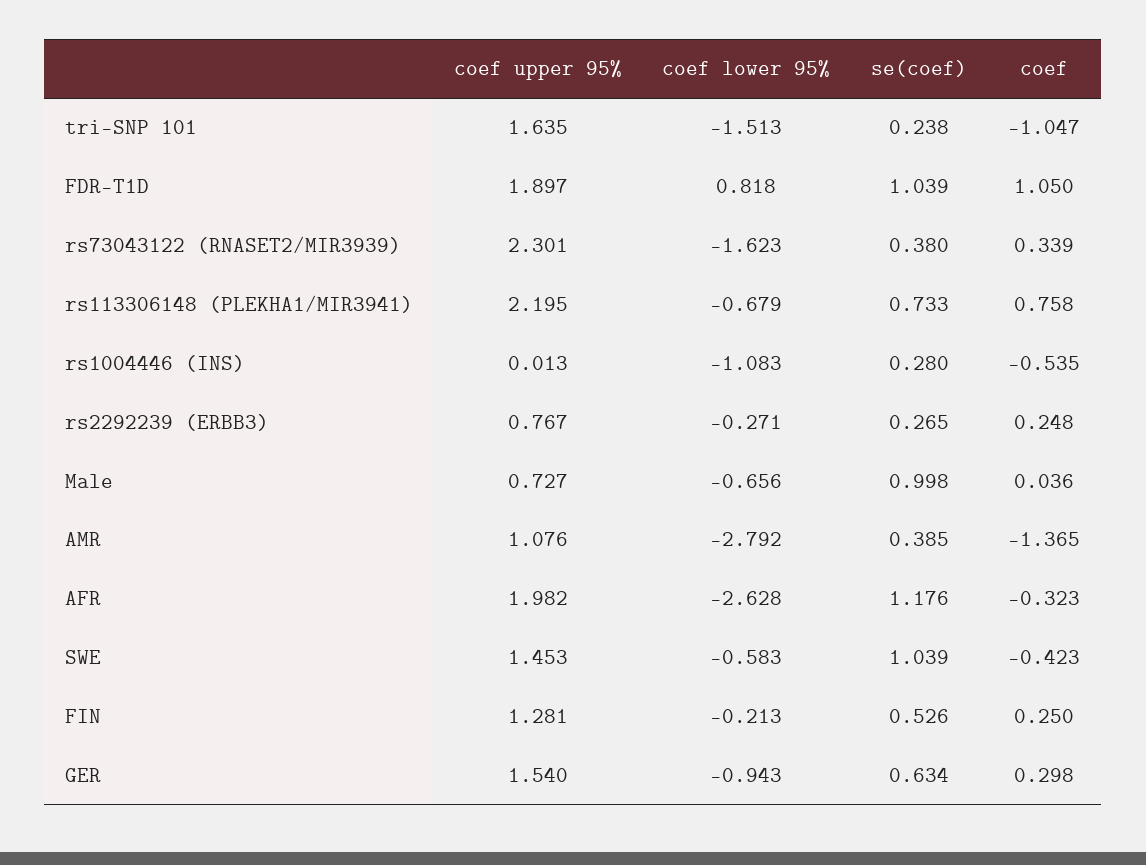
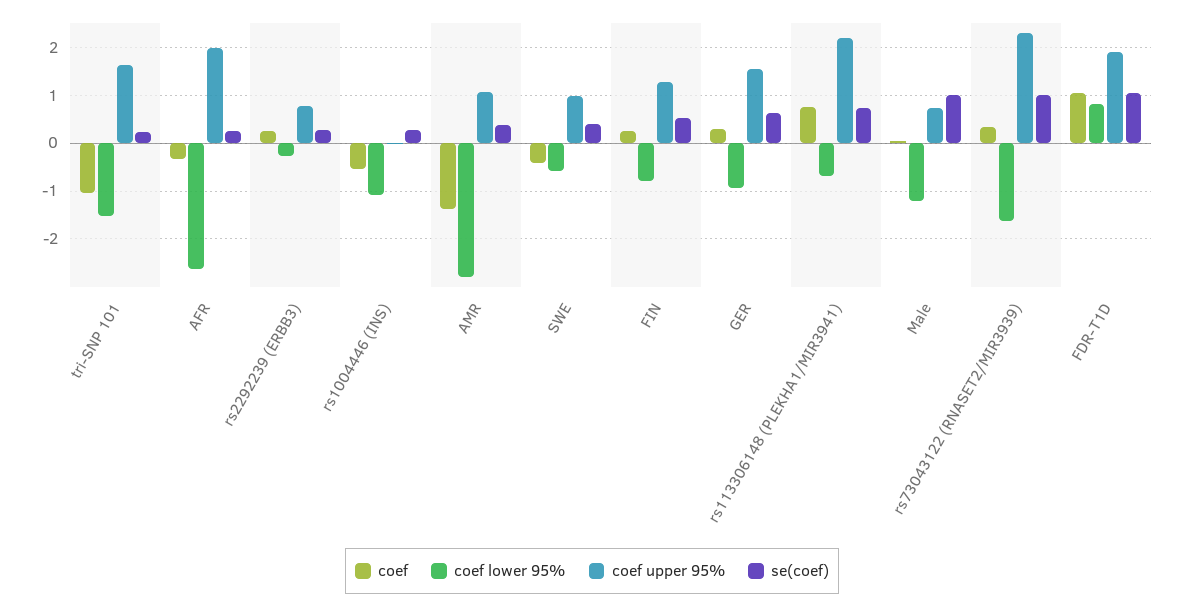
se(coef), rs73043122 (RNASET2/MIR3939): 0.38 -> 1
coef lower 95%, Male: -0.656 -> -1.2
se(coef), AFR: 1.176 -> 0.2
coef upper 95%, SWE: 1.453 -> 1
se(coef), SWE: 1.039 -> 0.4
coef lower 95%, FIN: -0.213 -> -0.8

